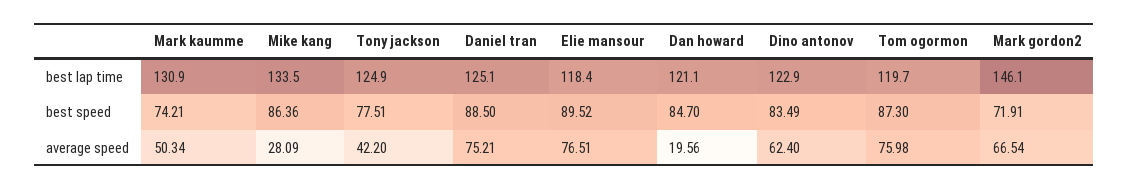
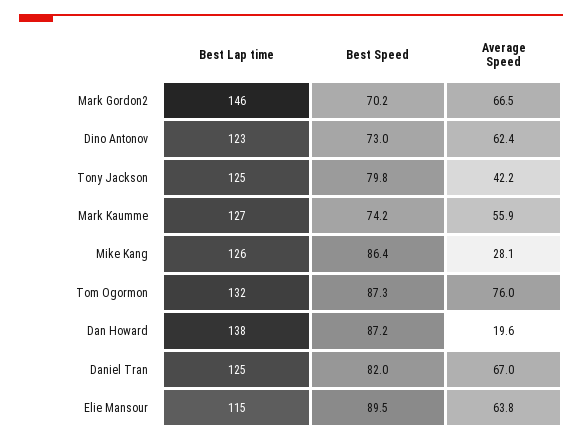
Mark kaumme, best lap time: 130.9 -> 127
Mike kang, best lap time: 133.5 -> 126
Elie mansour, best lap time: 118.4 -> 115
Dan howard, best lap time: 121.1 -> 138
Tom ogormon, best lap time: 119.7 -> 132
Tony jackson, best speed: 77.51 -> 79.8
Daniel tran, best speed: 88.5 -> 82
Dan howard, best speed: 84.7 -> 87.2
Dino antonov, best speed: 83.49 -> 73
Mark gordon2, best speed: 71.91 -> 70.2
Mark kaumme, average speed: 50.34 -> 55.9
Daniel tran, average speed: 75.21 -> 67
Elie mansour, average speed: 76.51 -> 63.8

